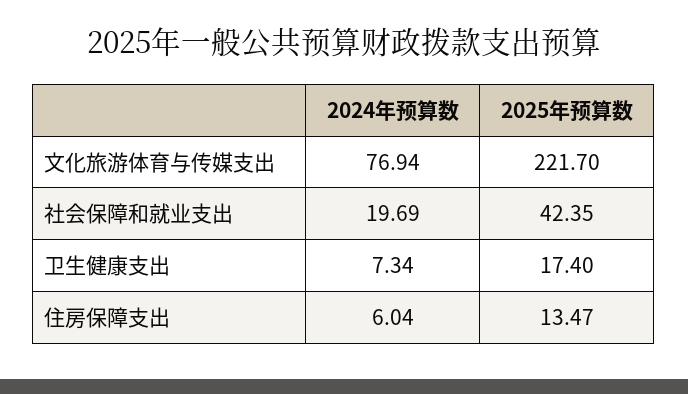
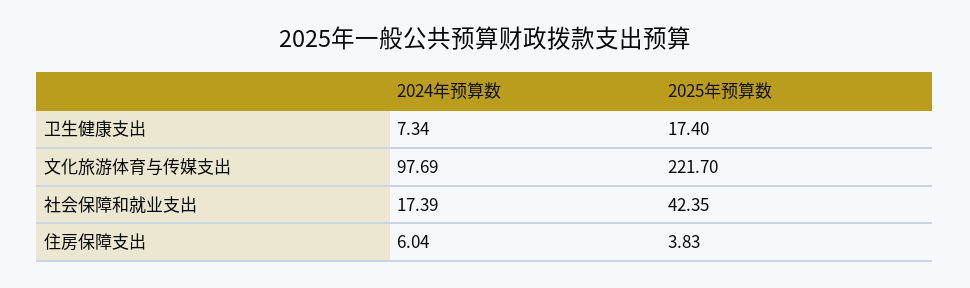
2024年预算数, 文化旅游体育与传媒支出: 76.94 -> 97.69
2024年预算数, 社会保障和就业支出: 19.69 -> 17.39
2025年预算数, 住房保障支出: 13.47 -> 3.83

